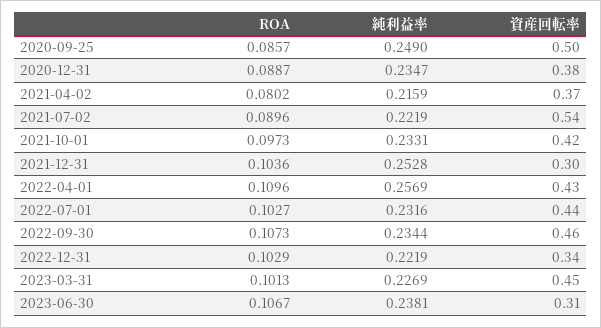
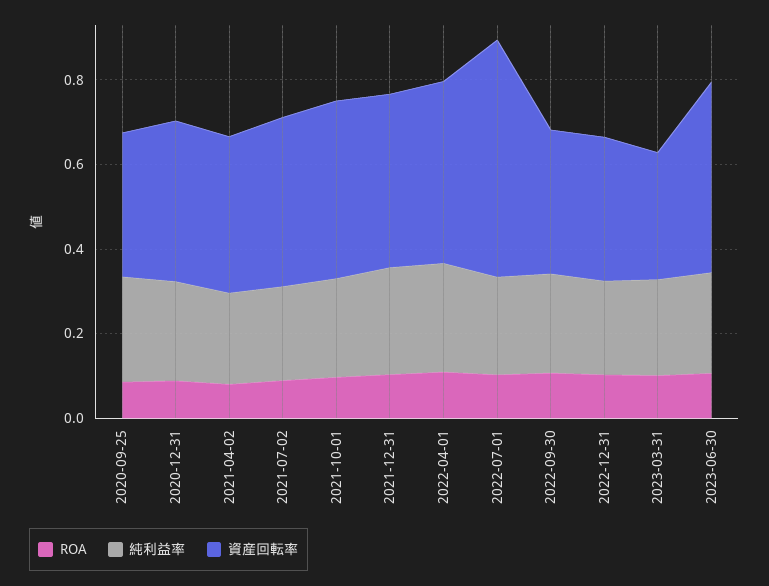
資産回転率, 2020-09-25: 0.5 -> 0.35
資産回転率, 2021-07-02: 0.54 -> 0.4
資産回転率, 2021-12-31: 0.3 -> 0.4
資産回転率, 2022-07-01: 0.44 -> 0.55
資産回転率, 2022-09-30: 0.46 -> 0.35
資産回転率, 2023-03-31: 0.45 -> 0.3
資産回転率, 2023-06-30: 0.31 -> 0.45

